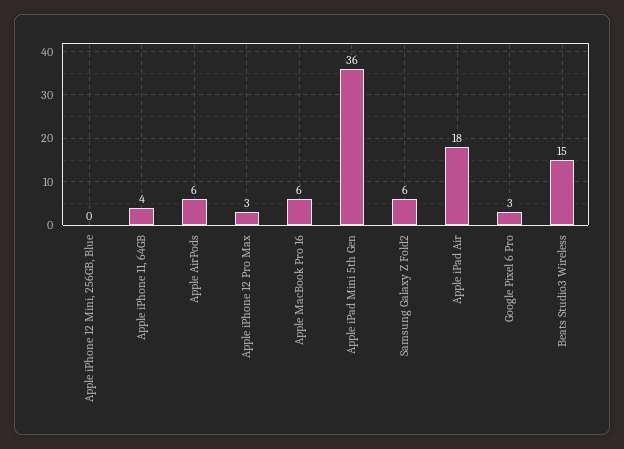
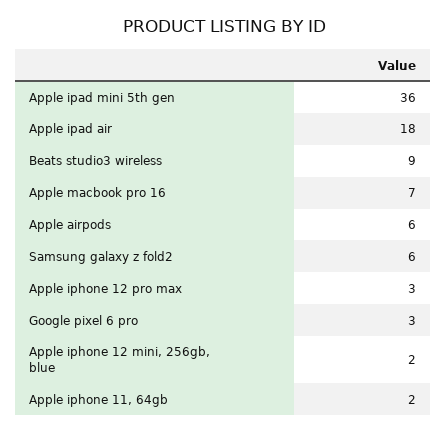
Apple iPhone 12 Mini, 256GB, Blue: 0 -> 2
Apple iPhone 11, 64GB: 4 -> 2
Apple MacBook Pro 16: 6 -> 7
Beats Studio3 Wireless: 15 -> 9

